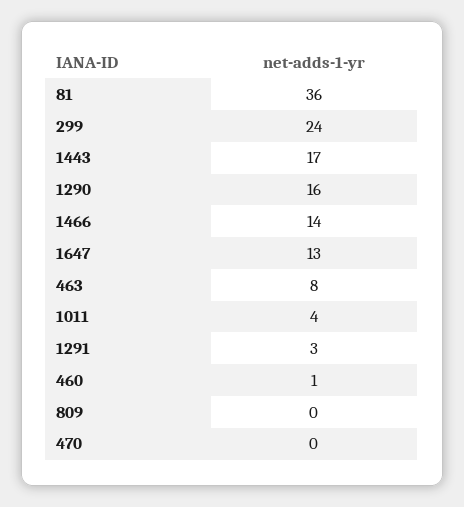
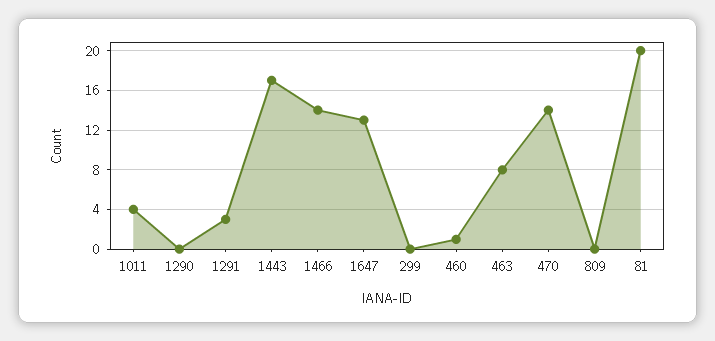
81: 36 -> 20
299: 24 -> 0
1290: 16 -> 0
470: 0 -> 14

